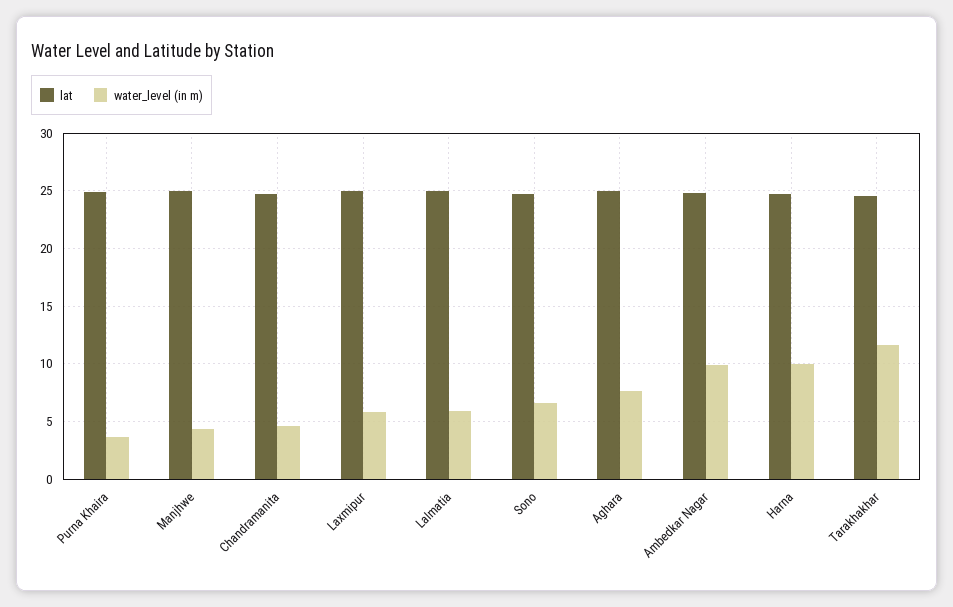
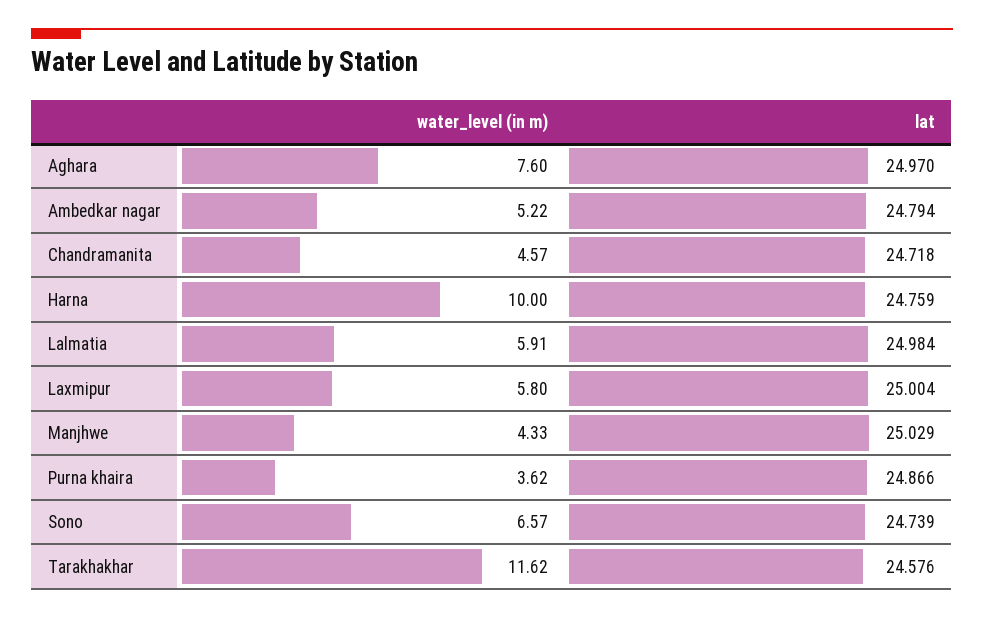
water_level (in m), Ambedkar Nagar: 10 -> 5.22

